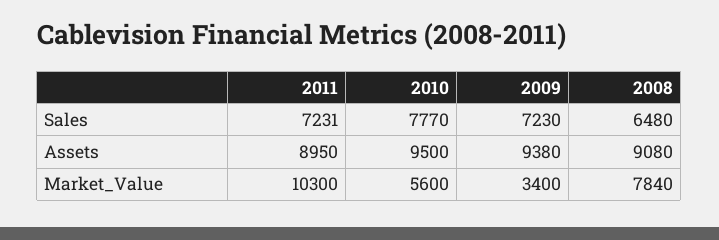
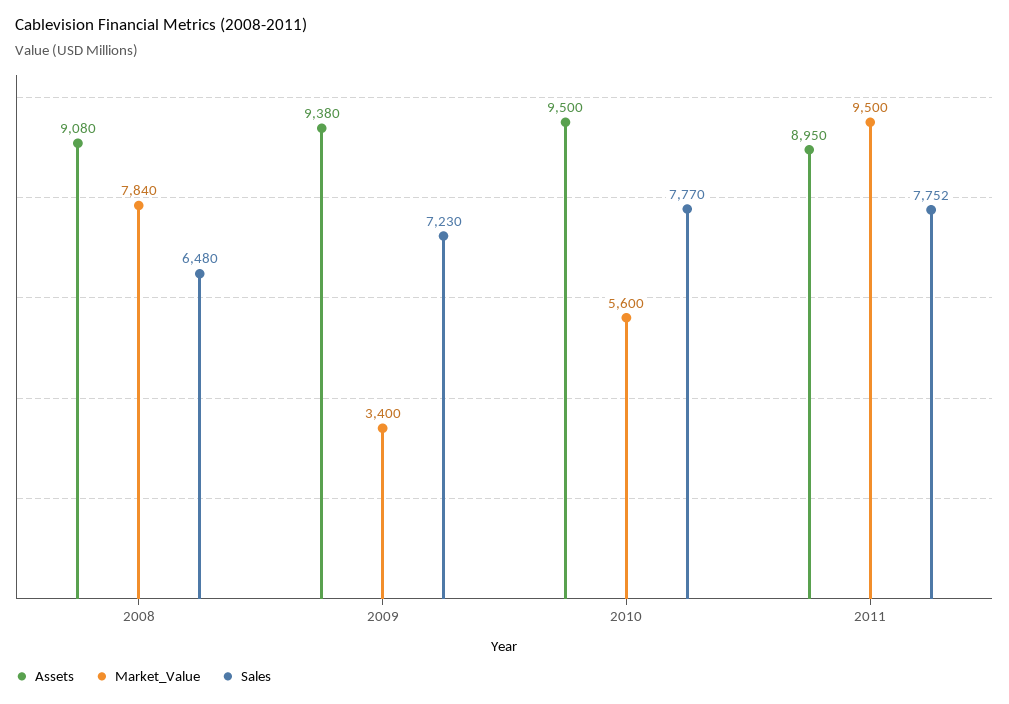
Sales, 2011: 7231 -> 7752
Market_Value, 2011: 10300 -> 9500

